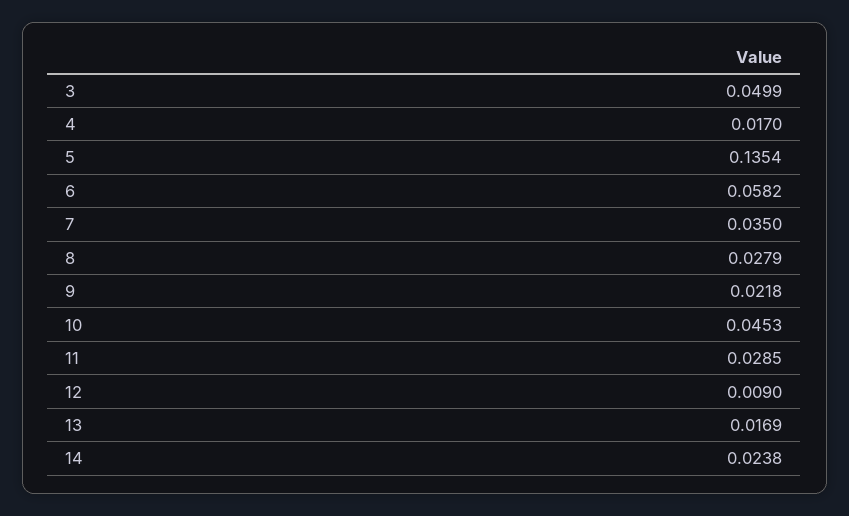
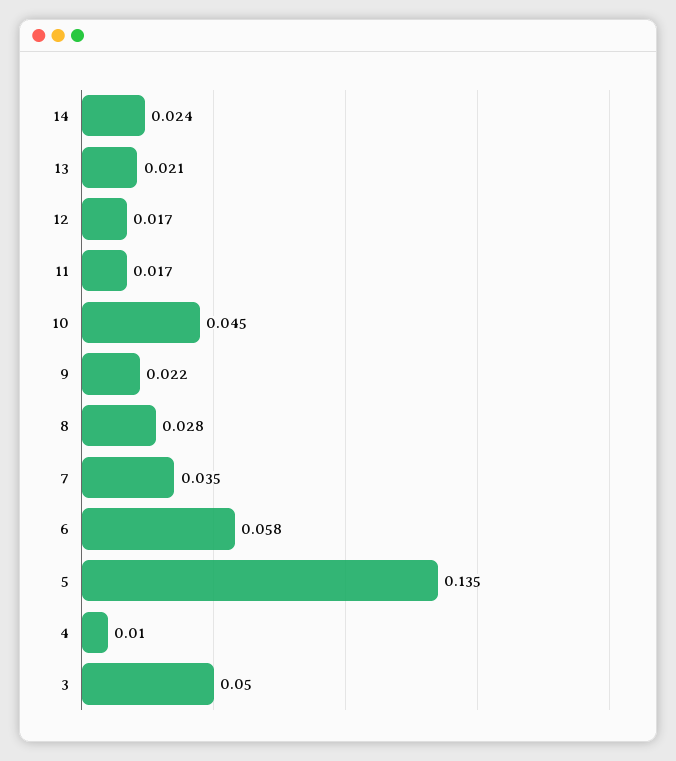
4: 0.017 -> 0.01
11: 0.0285 -> 0.017
12: 0.009 -> 0.017
13: 0.0169 -> 0.021

